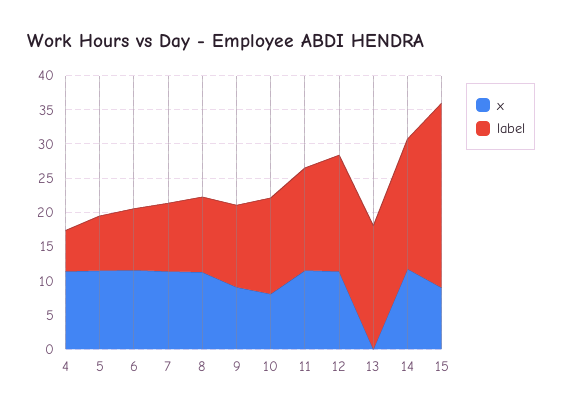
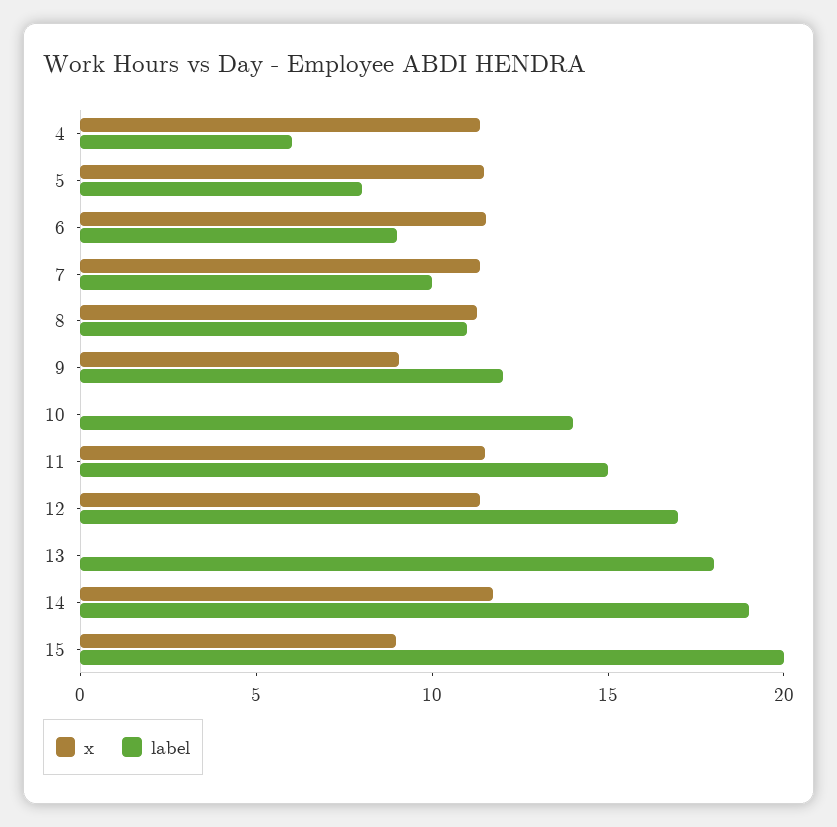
x, 10: 7.5 -> 0
label, 15: 27.5 -> 20

